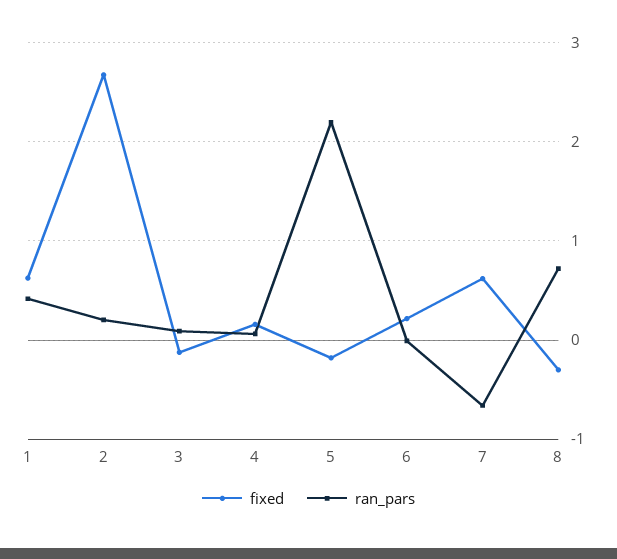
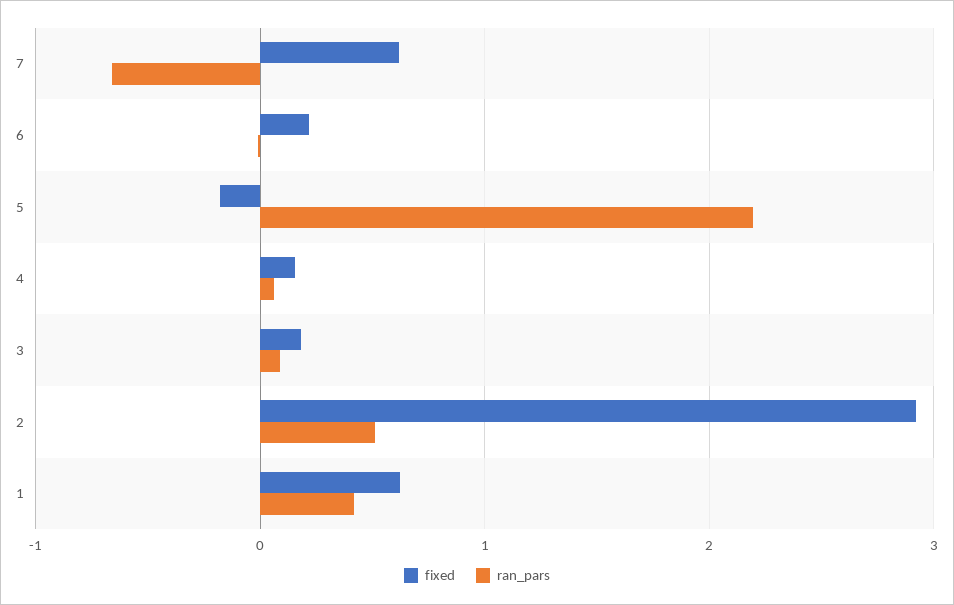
fixed, 2: 2.7 -> 2.9
ran_pars, 2: 0.2 -> 0.5
fixed, 3: -0.1 -> 0.2
fixed, 8: -0.3 -> none
ran_pars, 8: 0.7 -> none

